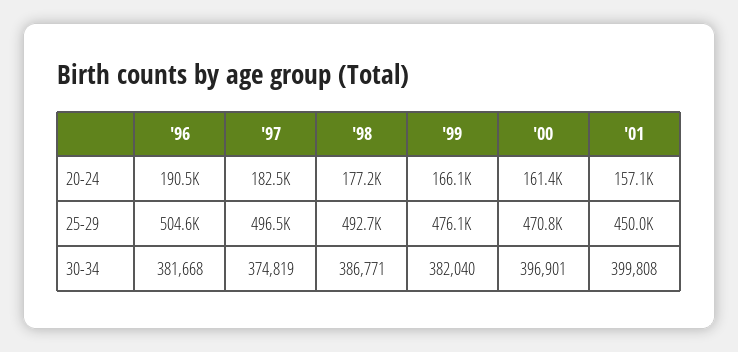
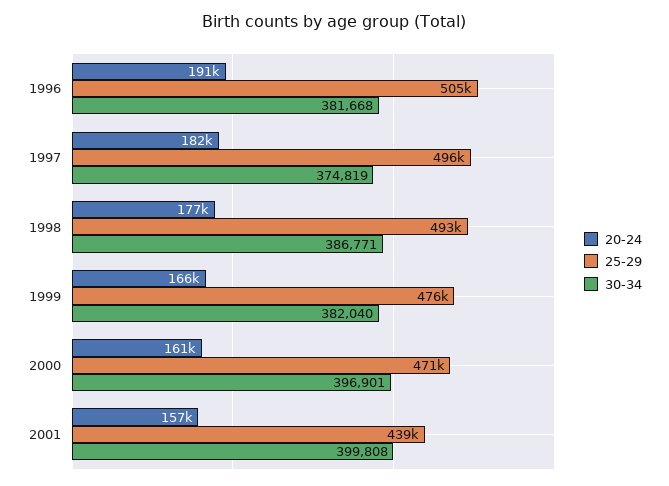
25-29, '01: 450000 -> 439000

